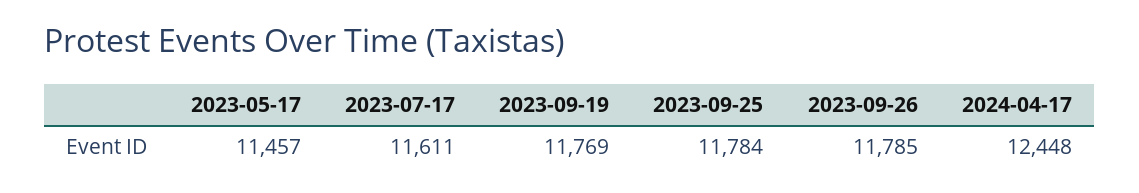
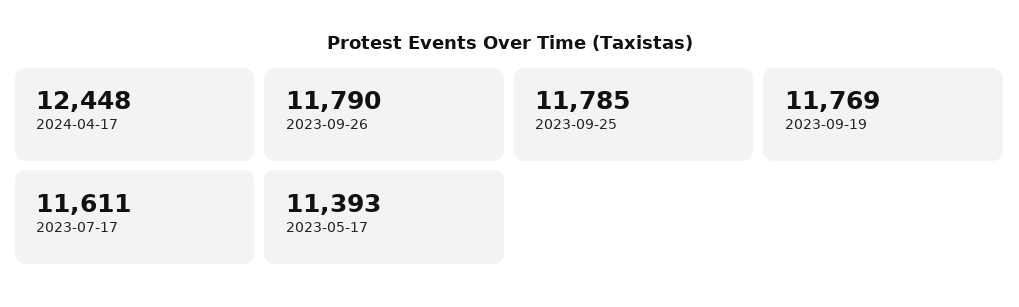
2023-05-17: 11457 -> 11393
2023-09-25: 11784 -> 11785
2023-09-26: 11785 -> 11790

